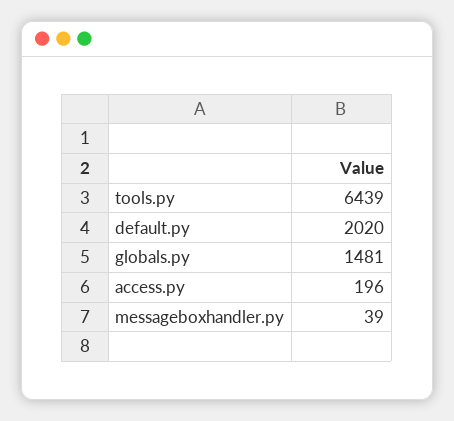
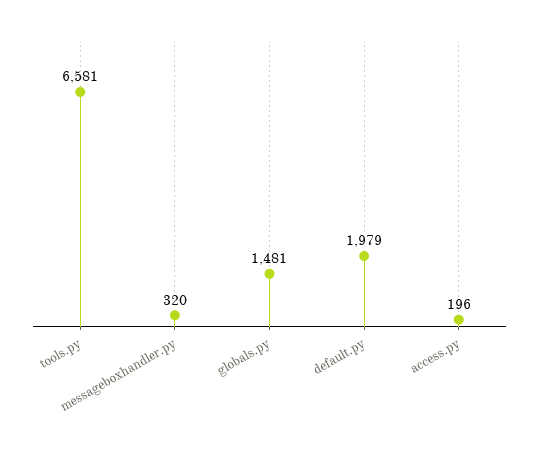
tools.py: 6439 -> 6581
default.py: 2020 -> 1979
messageboxhandler.py: 39 -> 320

